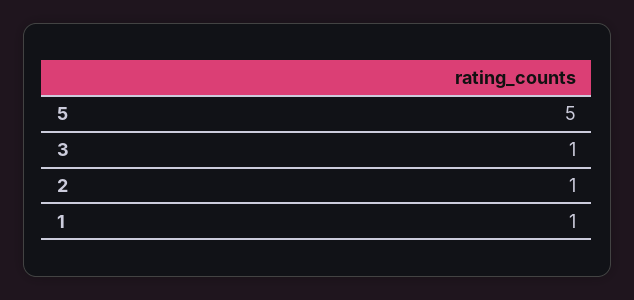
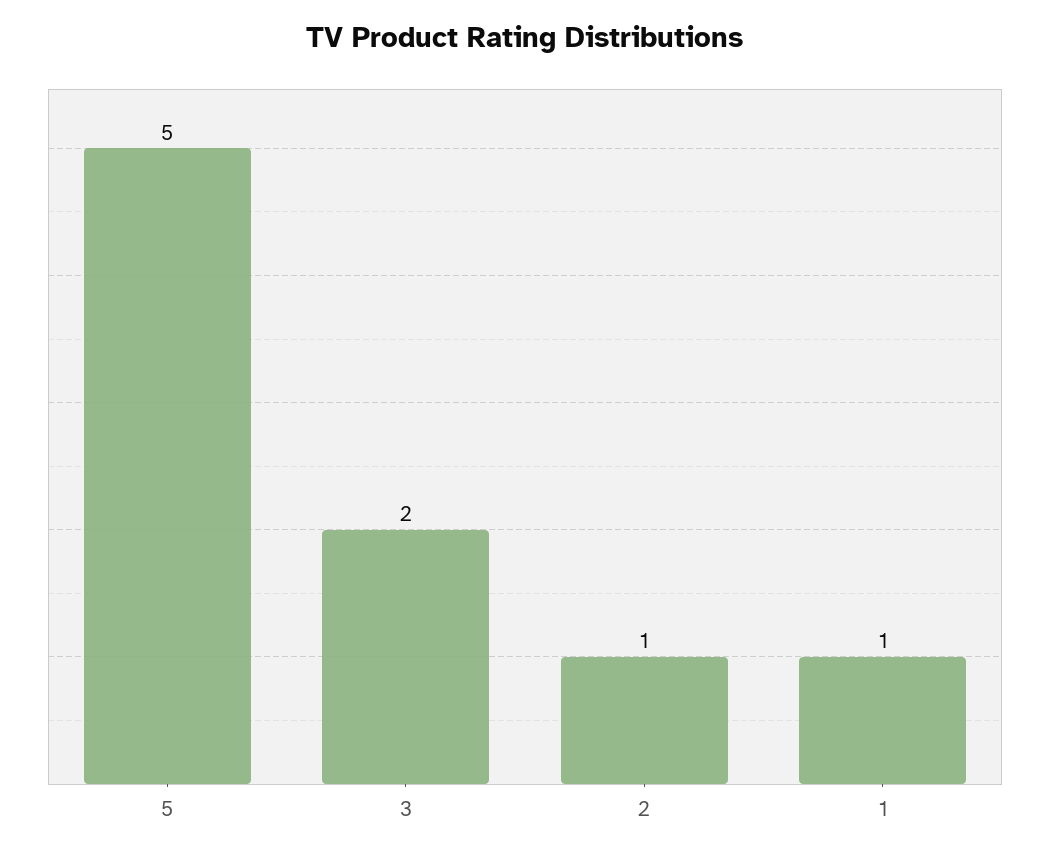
3: 1 -> 2

